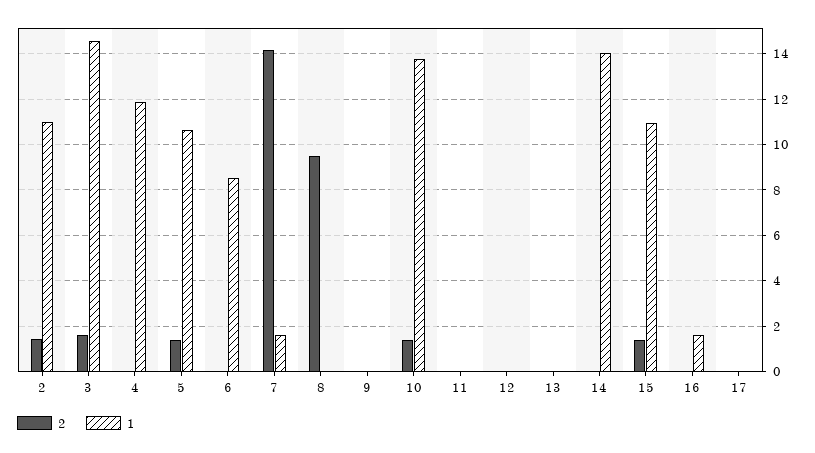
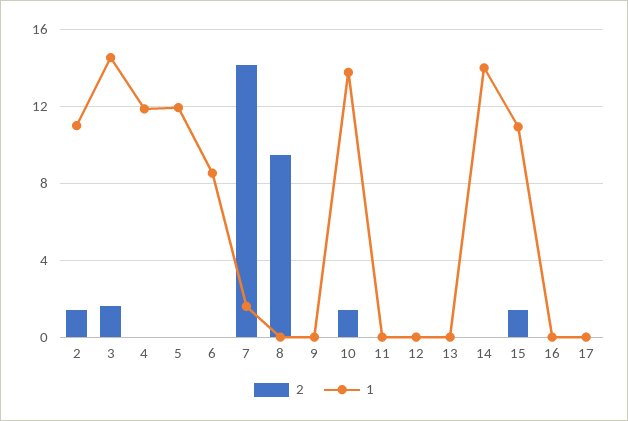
2, 5: 1.5 -> 0
1, 5: 10.5 -> 12
1, 16: 1.5 -> 0

